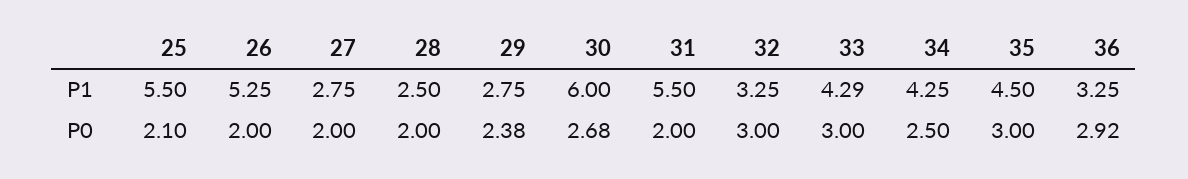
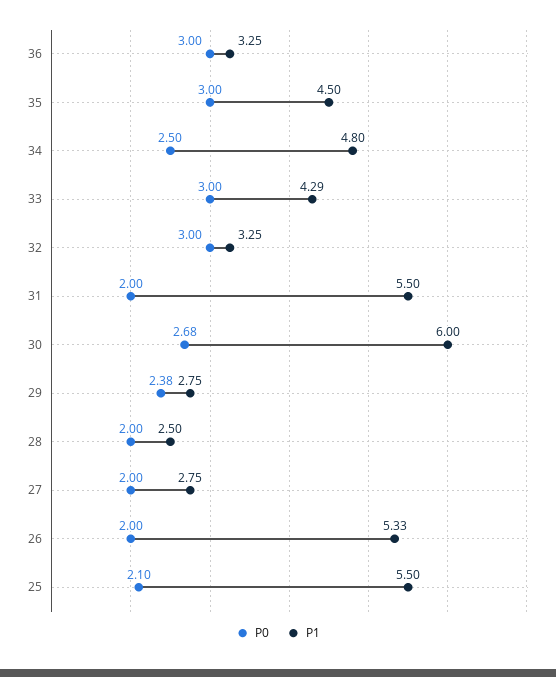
P1, 26: 5.25 -> 5.33
P1, 34: 4.25 -> 4.8
P0, 36: 2.92 -> 3

